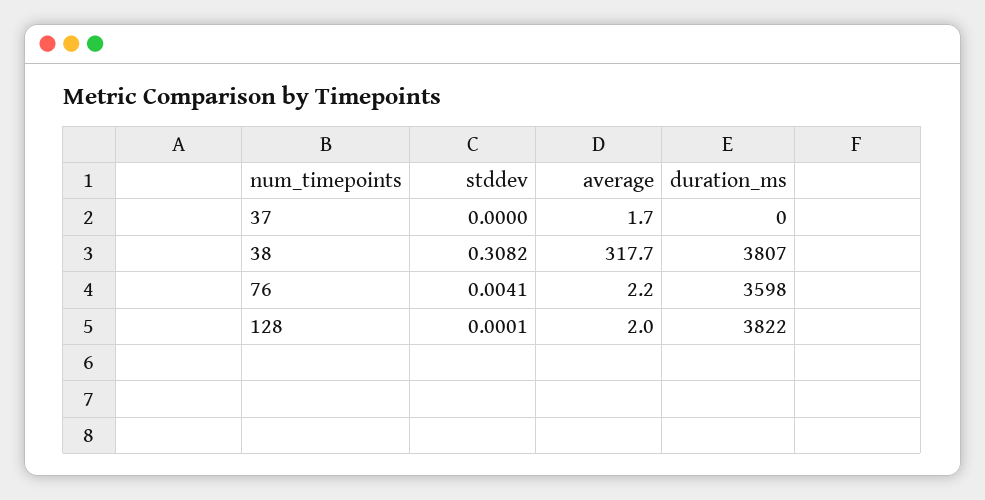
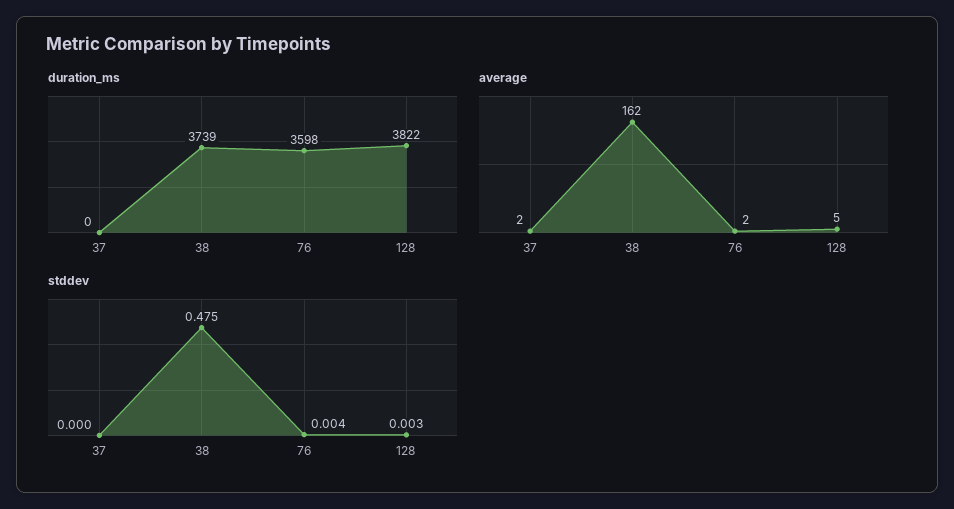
stddev, 38: 0.3082 -> 0.475
average, 38: 317.7 -> 162
duration_ms, 38: 3807 -> 3739
stddev, 128: 0.0001 -> 0.003
average, 128: 2 -> 5

